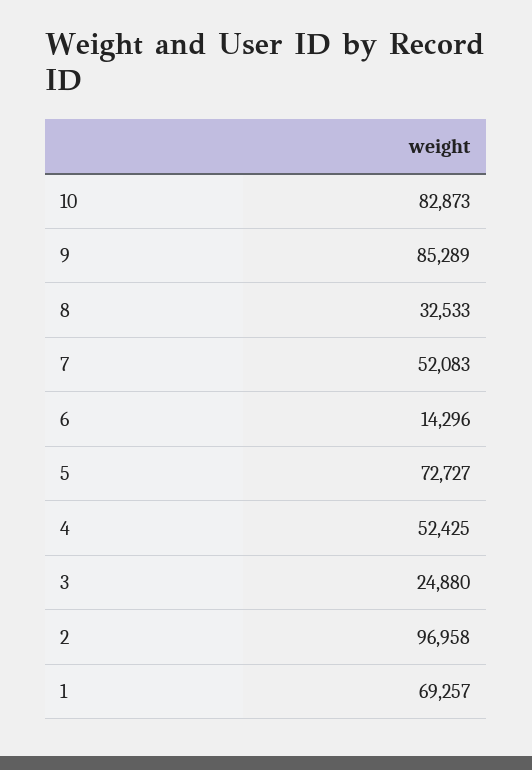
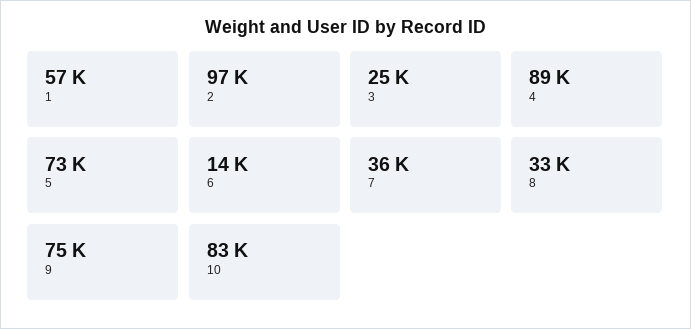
9: 85289 -> 75000
7: 52083 -> 36000
4: 52425 -> 89000
1: 69257 -> 57000

